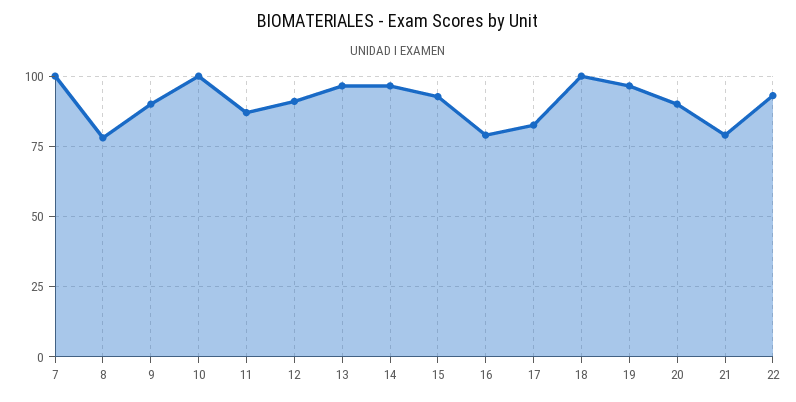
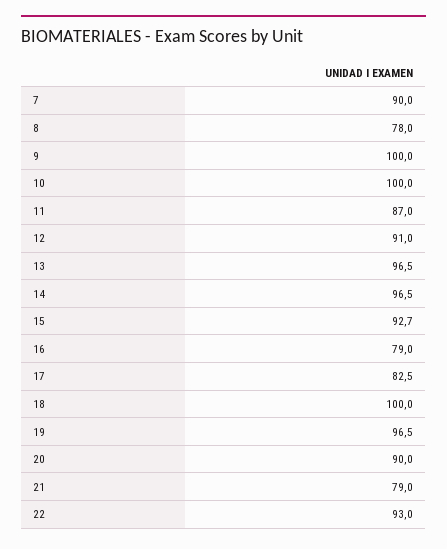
7: 100 -> 90
9: 90 -> 100

